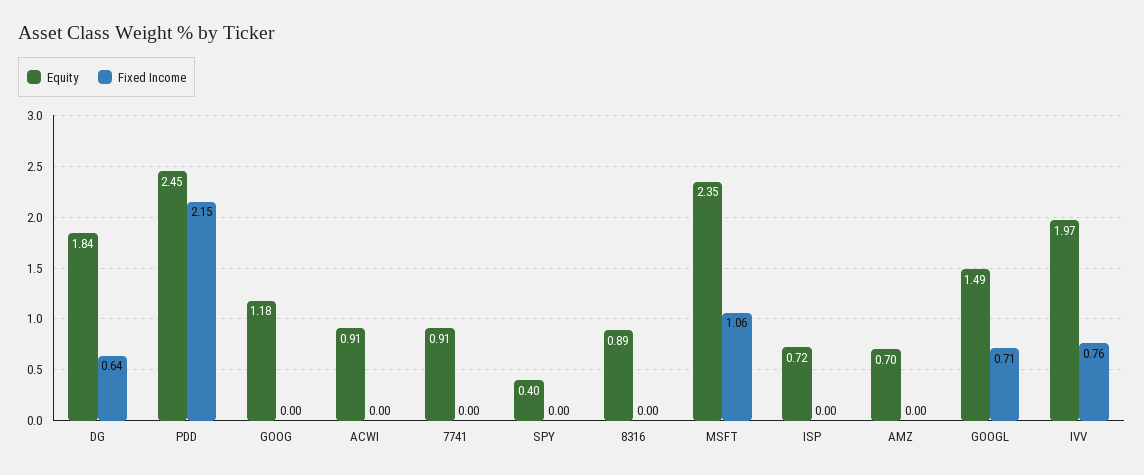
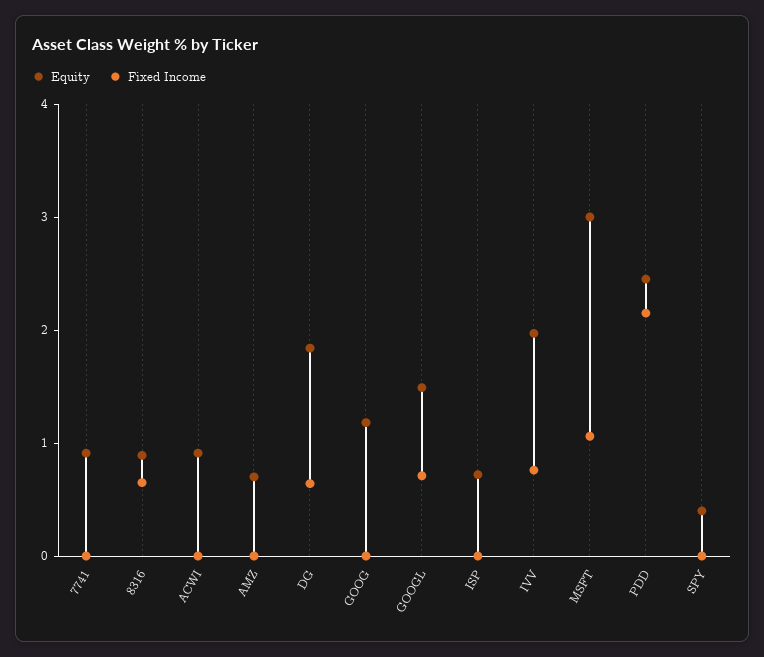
Fixed Income, 8316: 0 -> 0.6
Equity, MSFT: 2.35 -> 3

